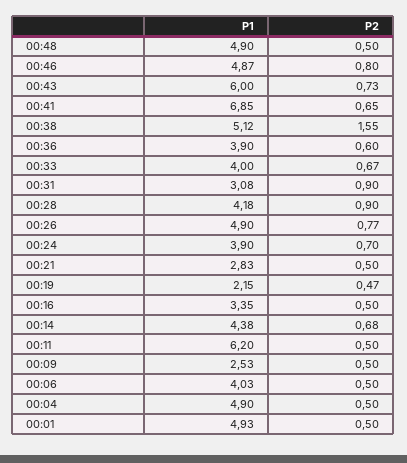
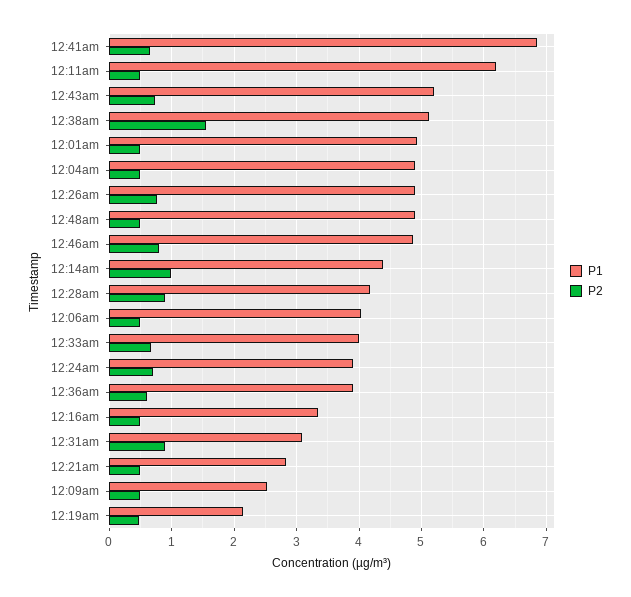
P1, 00:43: 6 -> 5.2
P2, 00:14: 0.68 -> 1

